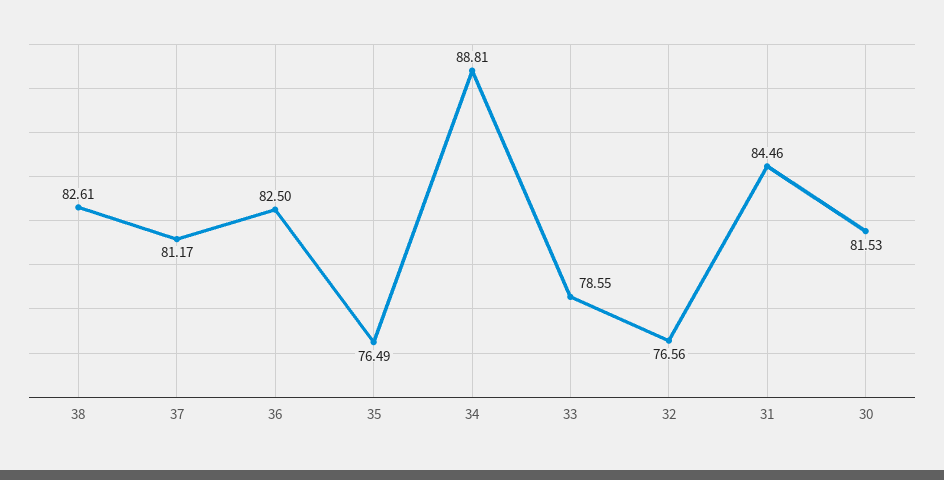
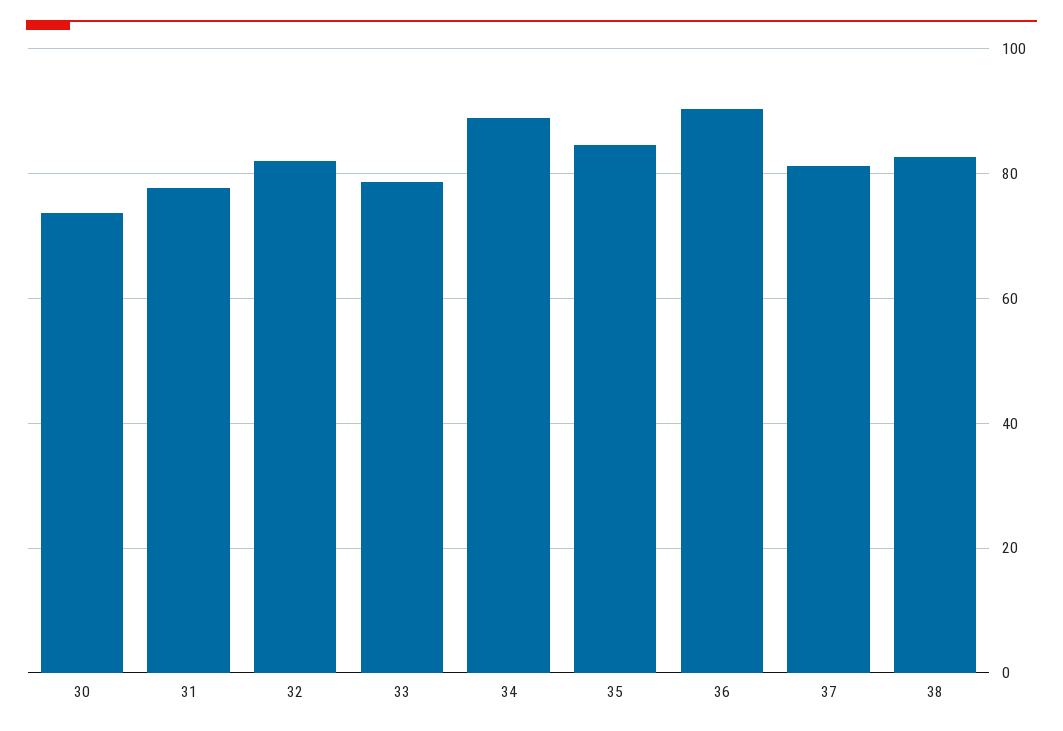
36: 82.5 -> 90
35: 76.49 -> 84
32: 76.56 -> 82
31: 84.46 -> 78
30: 81.53 -> 74

